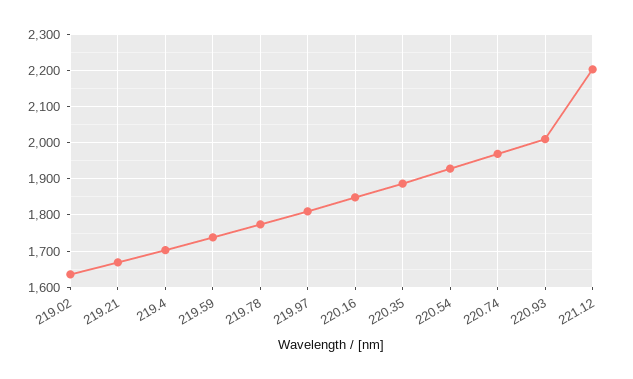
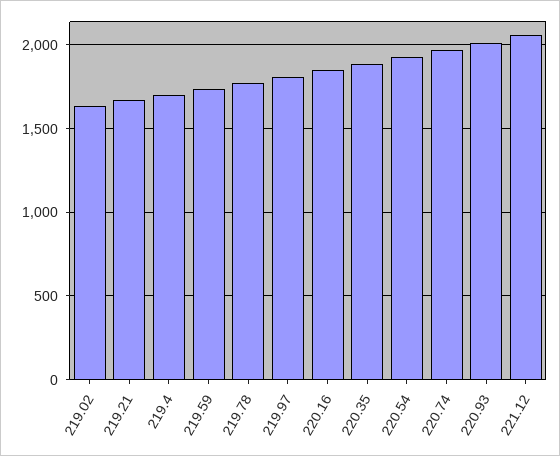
221.12: 2200 -> 2050

